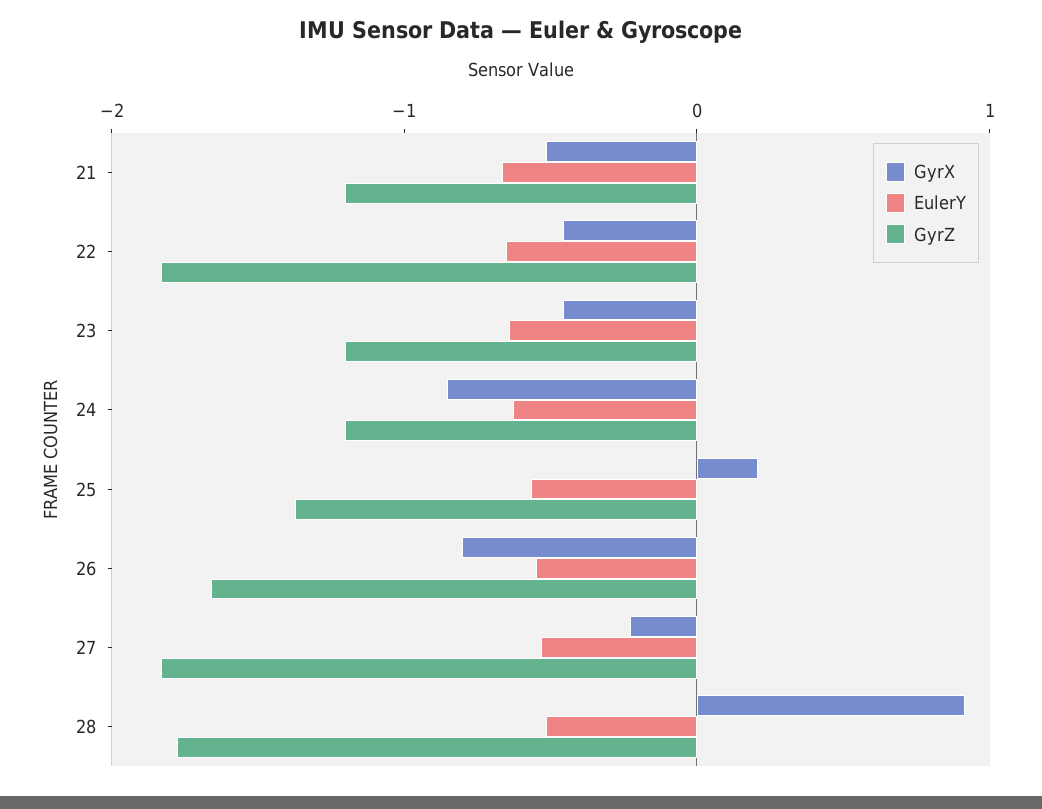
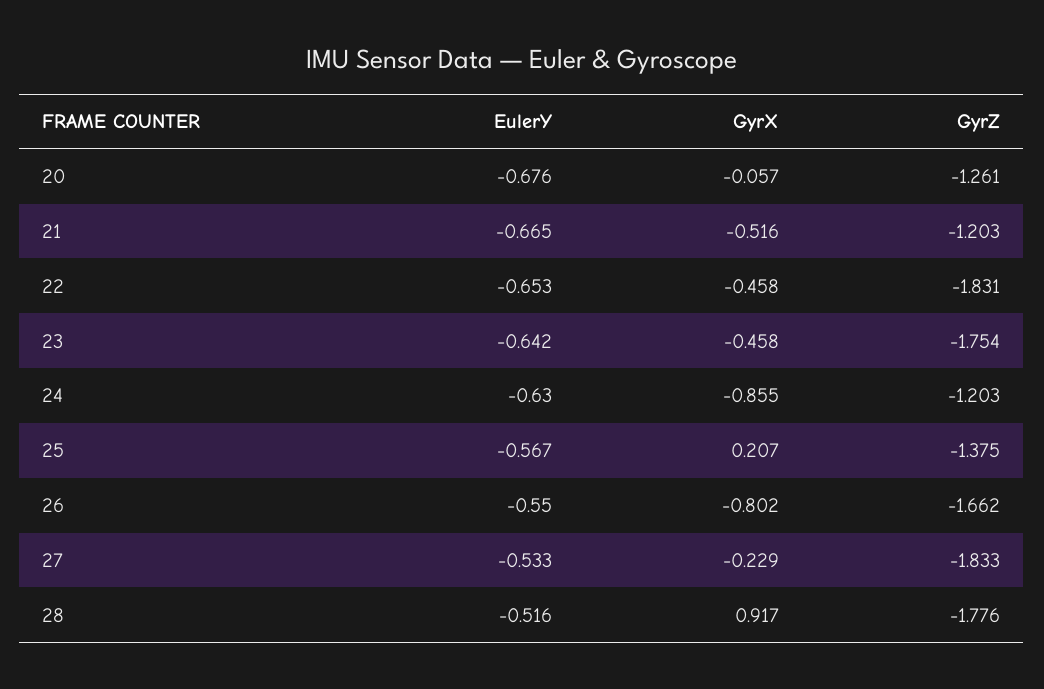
GyrZ, 23: -1.2 -> -1.754
EulerY, 20: none -> -0.676
GyrX, 20: none -> -0.057
GyrZ, 20: none -> -1.261

